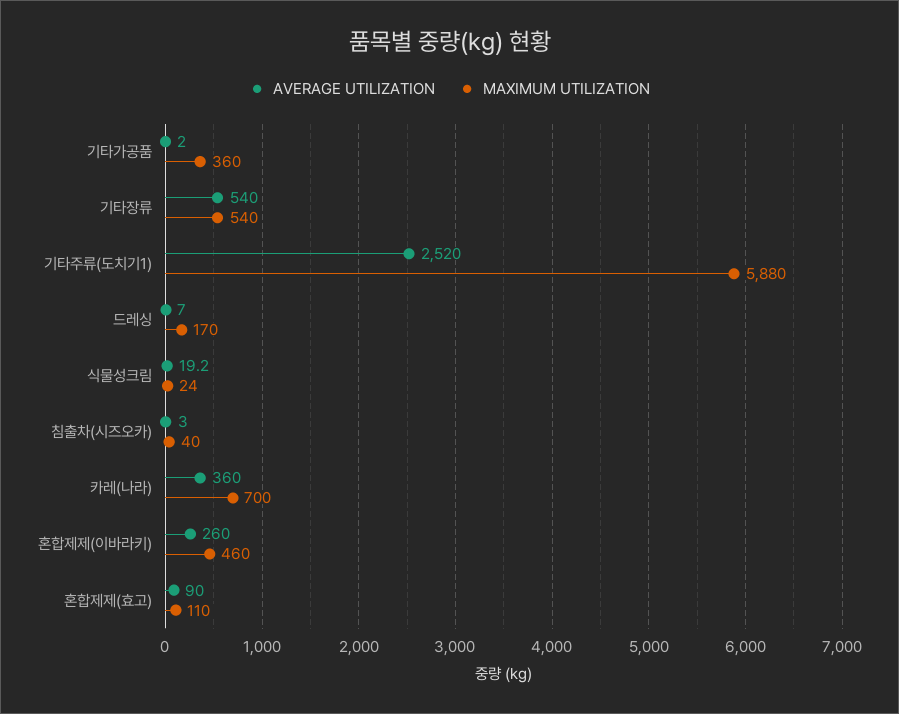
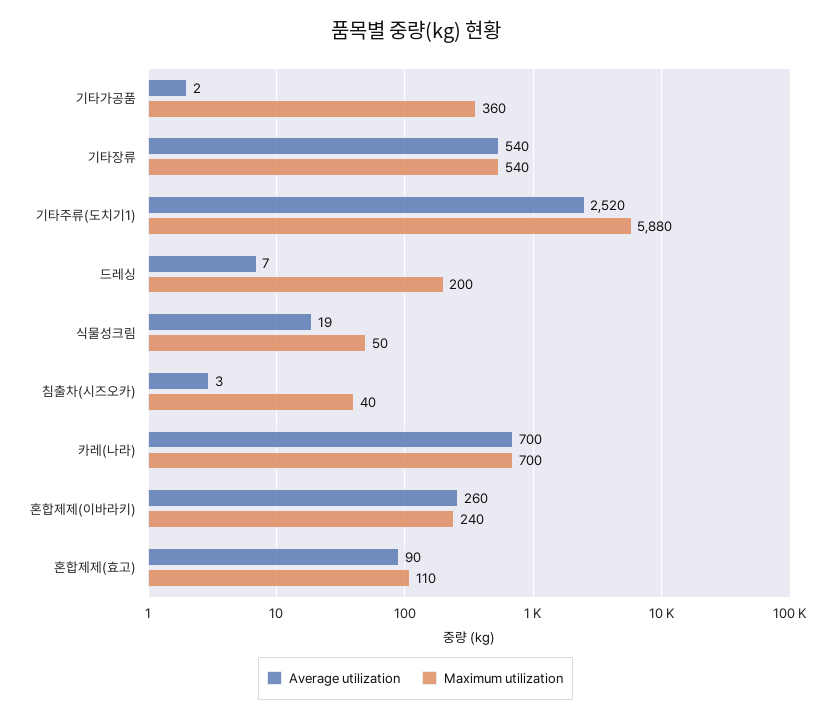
MAXIMUM UTILIZATION, 드레싱: 170 -> 200
MAXIMUM UTILIZATION, 식물성크림: 24 -> 50
AVERAGE UTILIZATION, 카레(나라): 360 -> 700
MAXIMUM UTILIZATION, 혼합제제(이바라키): 460 -> 240

